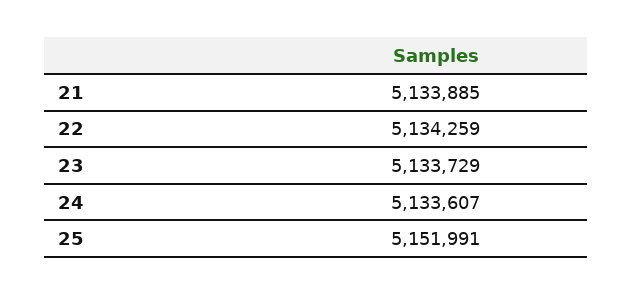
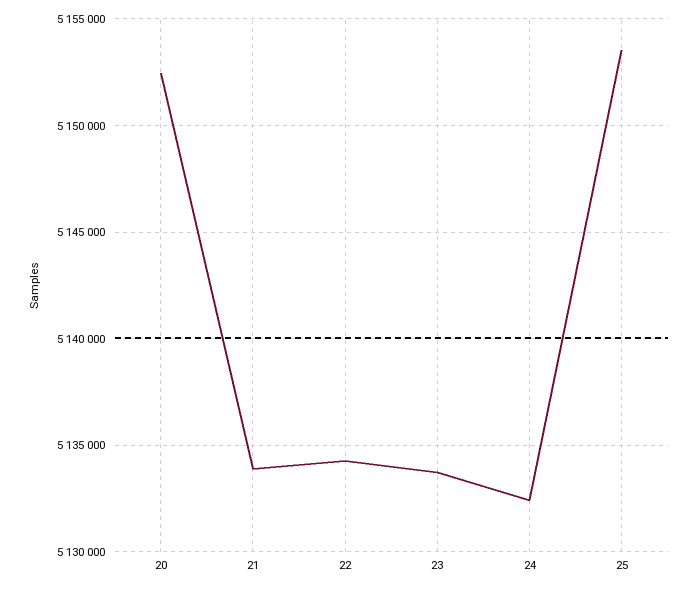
24: 5133607 -> 5132500
25: 5151991 -> 5153500
20: none -> 5152500

